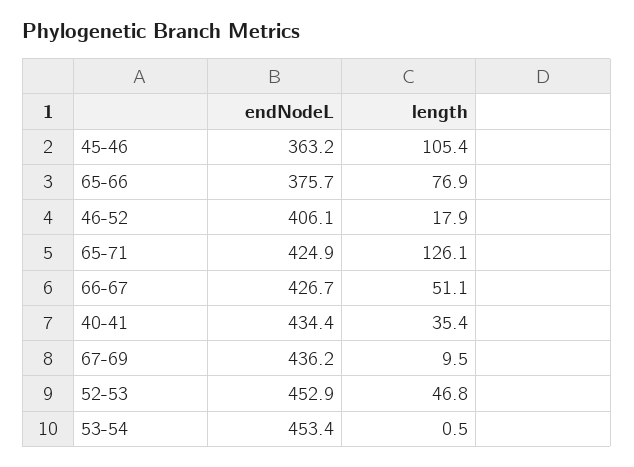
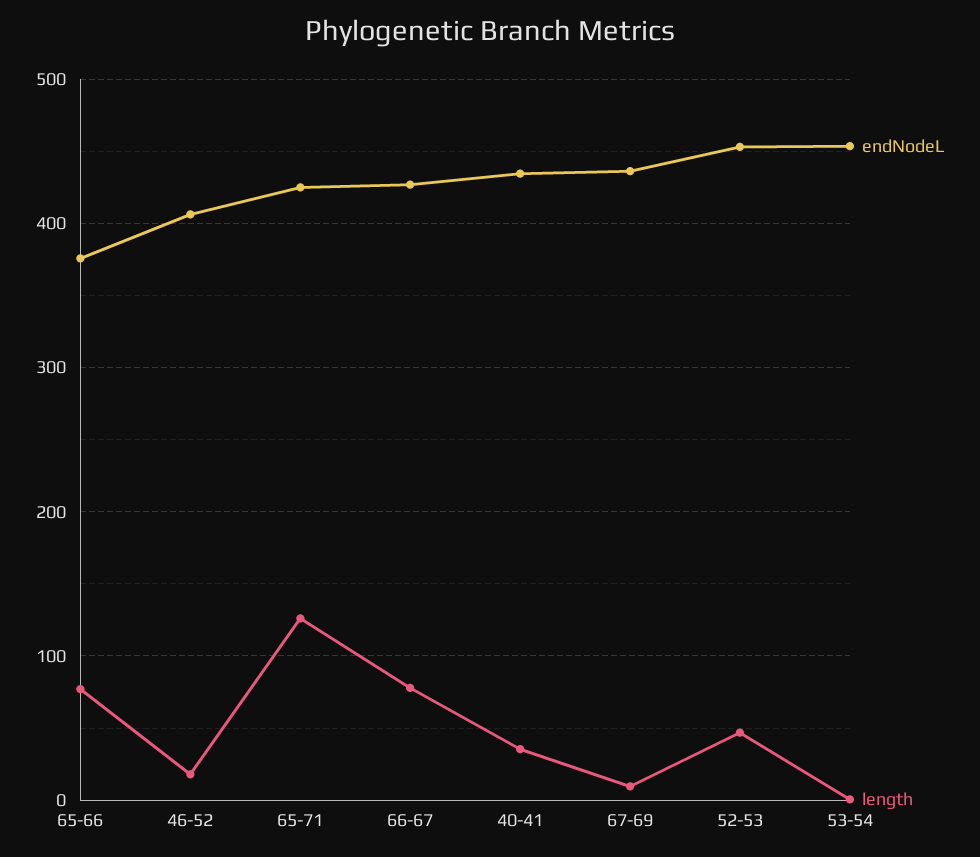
endNodeL, 45-46: 363.2 -> none
length, 45-46: 105.4 -> none
length, 66-67: 51.1 -> 80

